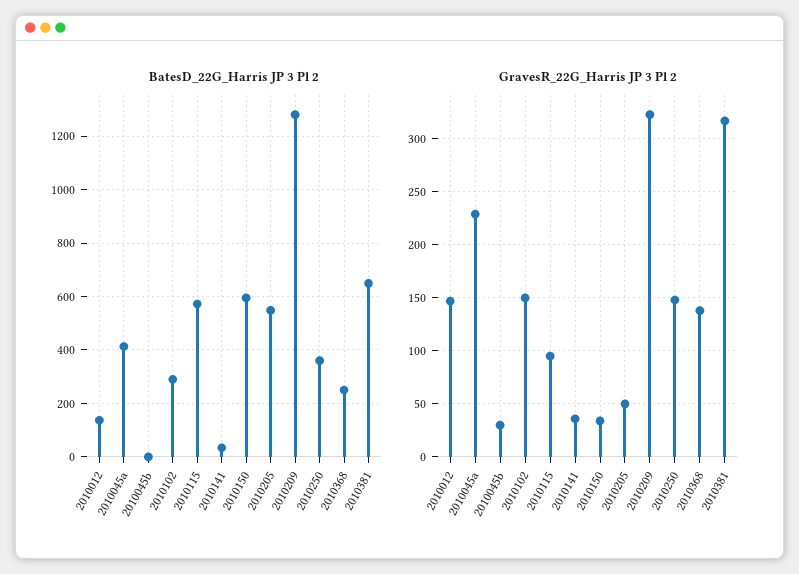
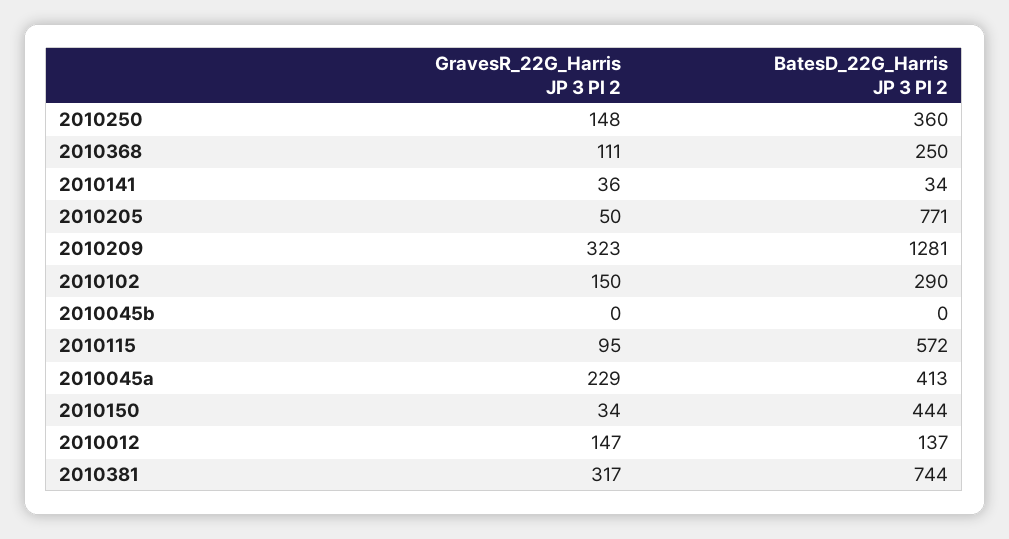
BatesD_22G_Harris JP 3 Pl 2, 2010150: 600 -> 444
BatesD_22G_Harris JP 3 Pl 2, 2010205: 550 -> 771
BatesD_22G_Harris JP 3 Pl 2, 2010381: 650 -> 744
GravesR_22G_Harris JP 3 Pl 2, 2010045b: 30 -> 0
GravesR_22G_Harris JP 3 Pl 2, 2010368: 140 -> 111

